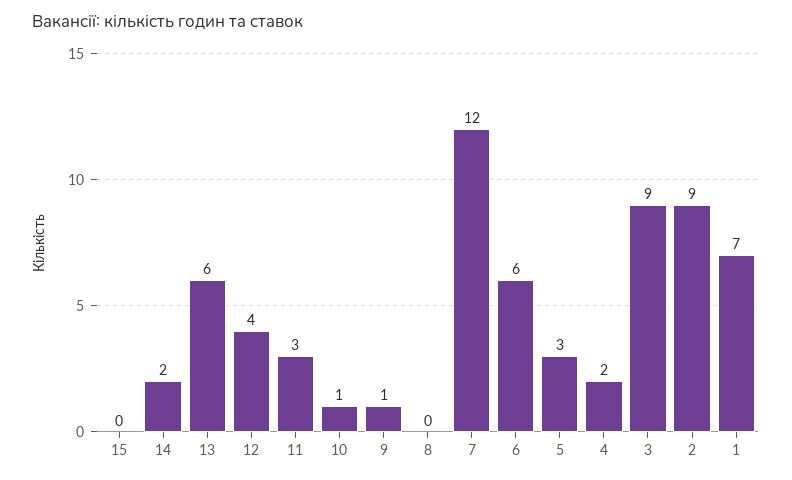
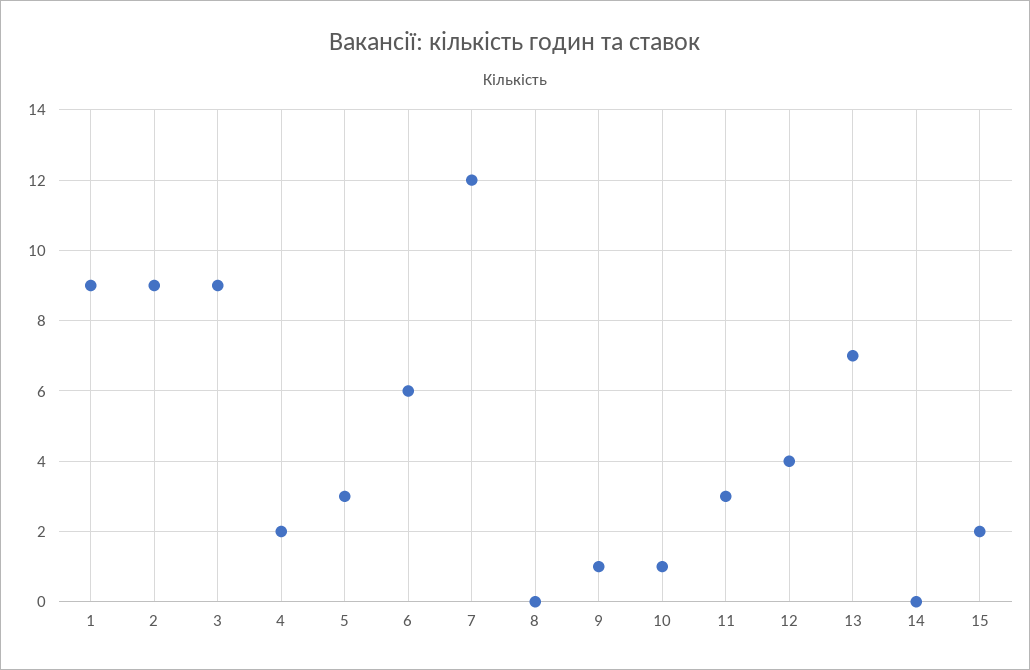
15: 0 -> 2
14: 2 -> 0
13: 6 -> 7
1: 7 -> 9

